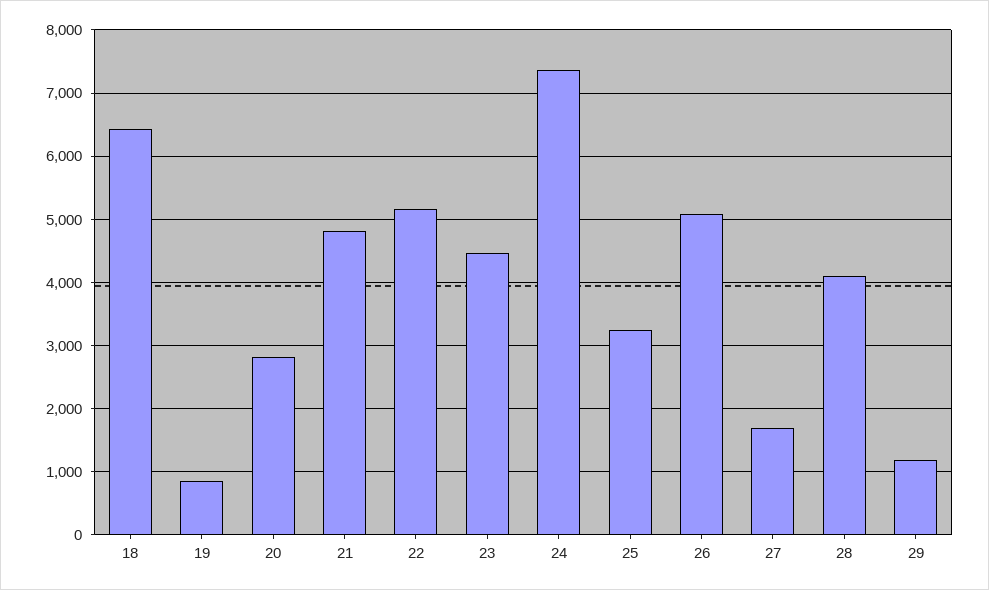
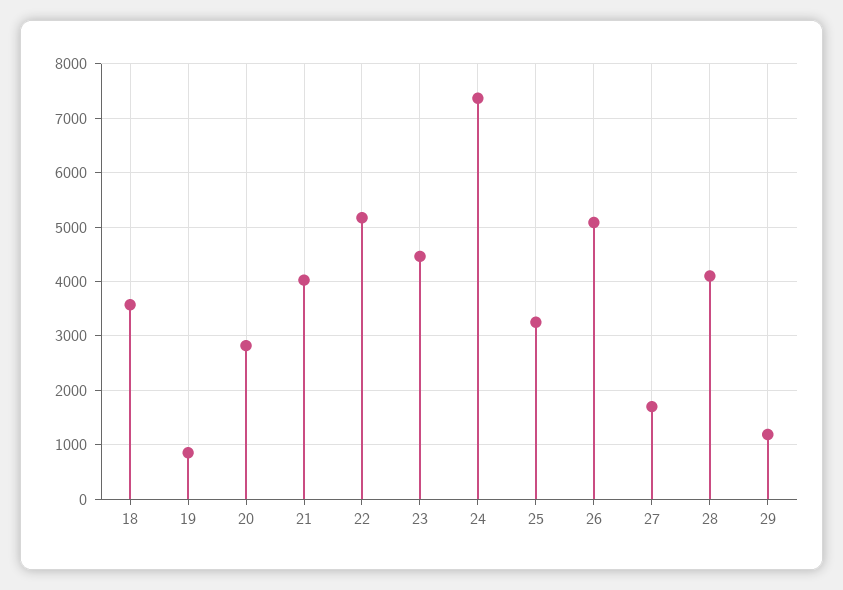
18: 6400 -> 3600
21: 4800 -> 4000

